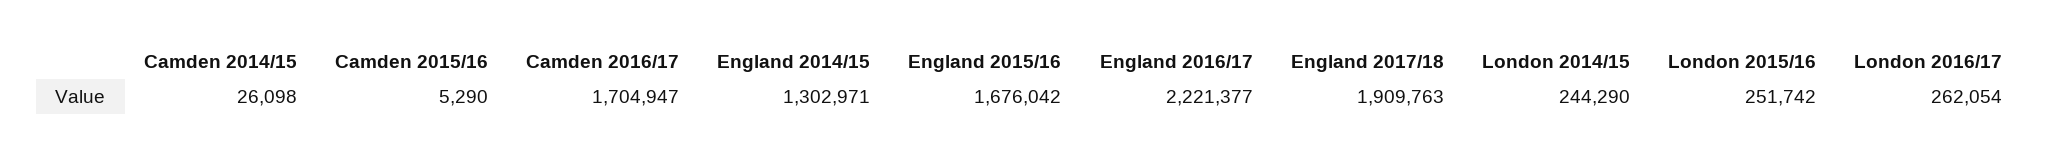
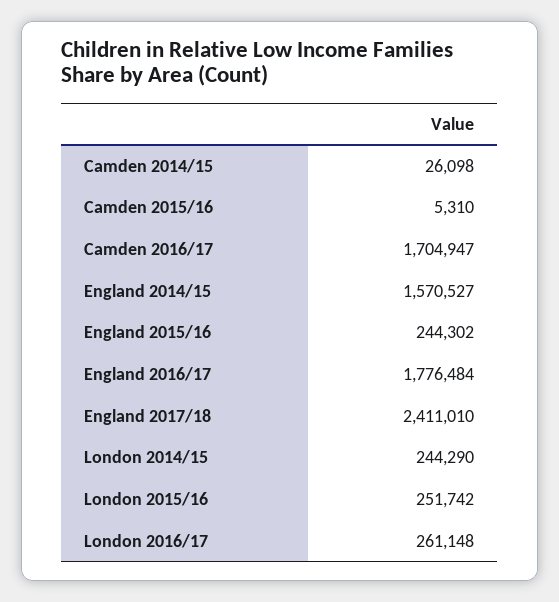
Camden 2015/16: 5290 -> 5310
England 2014/15: 1302971 -> 1570527
England 2015/16: 1676042 -> 244302
England 2016/17: 2221377 -> 1776484
England 2017/18: 1909763 -> 2411010
London 2016/17: 262054 -> 261148

